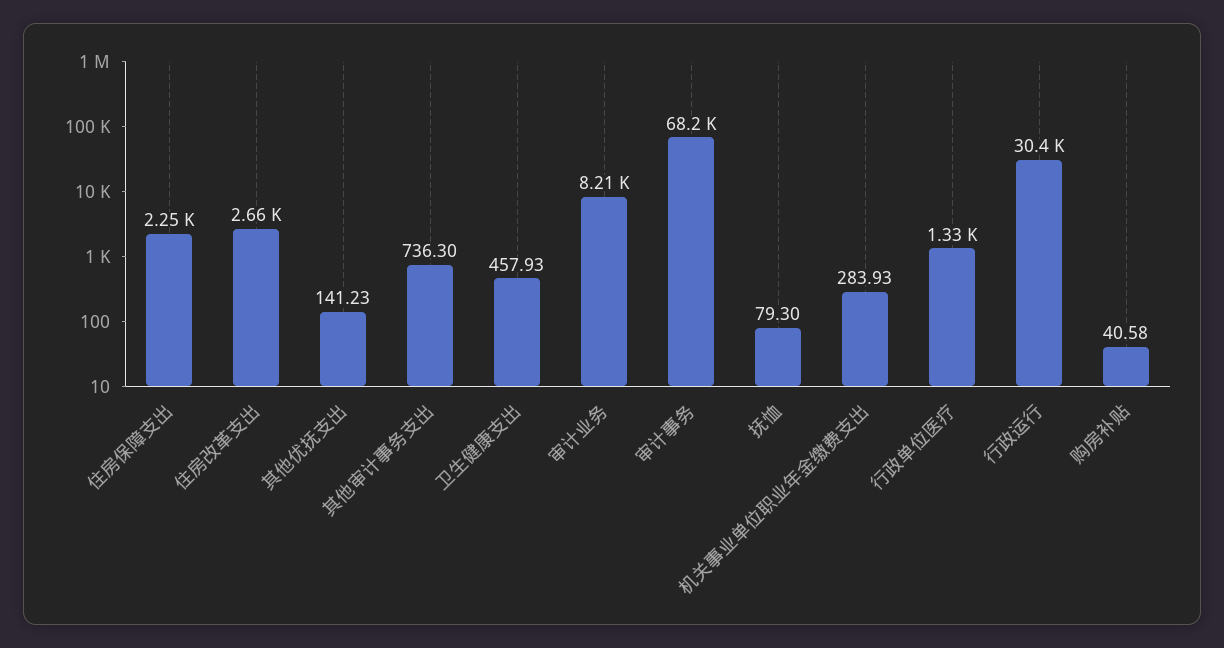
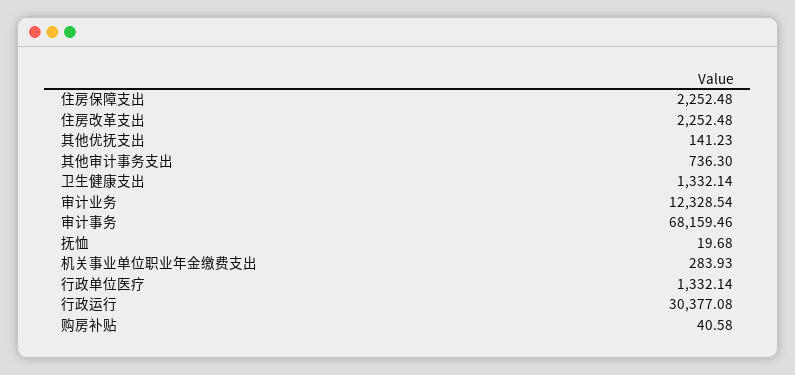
住房改革支出: 2660 -> 2252.48
卫生健康支出: 457.93 -> 1332.14
审计业务: 8210 -> 12328.54
抚恤: 79.3 -> 19.68

